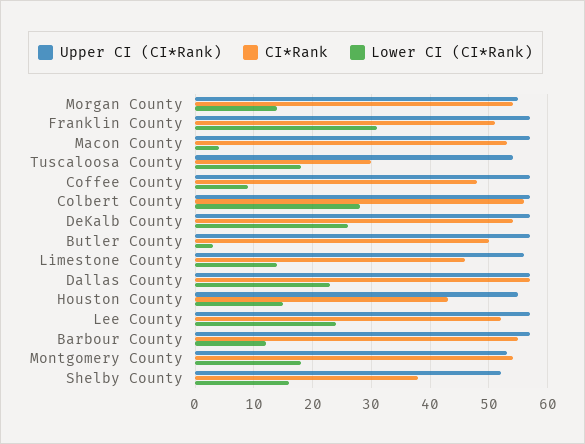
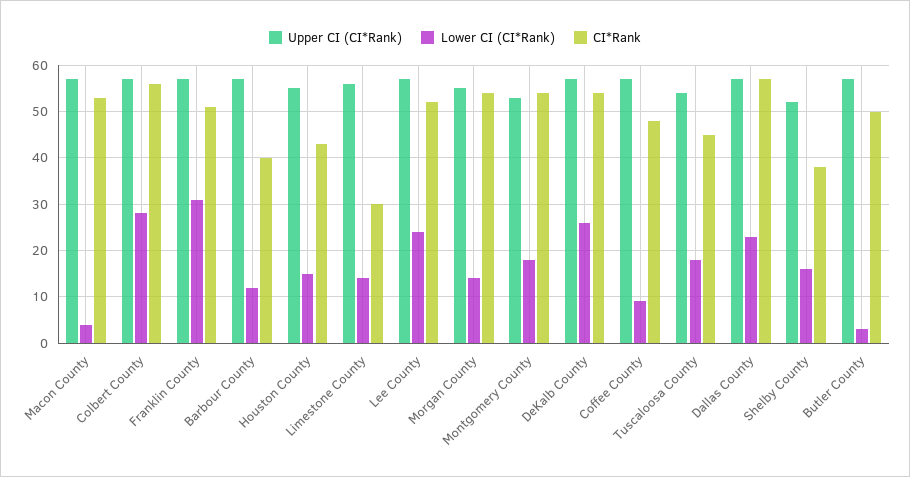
CI*Rank, Tuscaloosa County: 30 -> 45
CI*Rank, Limestone County: 45 -> 30
CI*Rank, Barbour County: 55 -> 40

